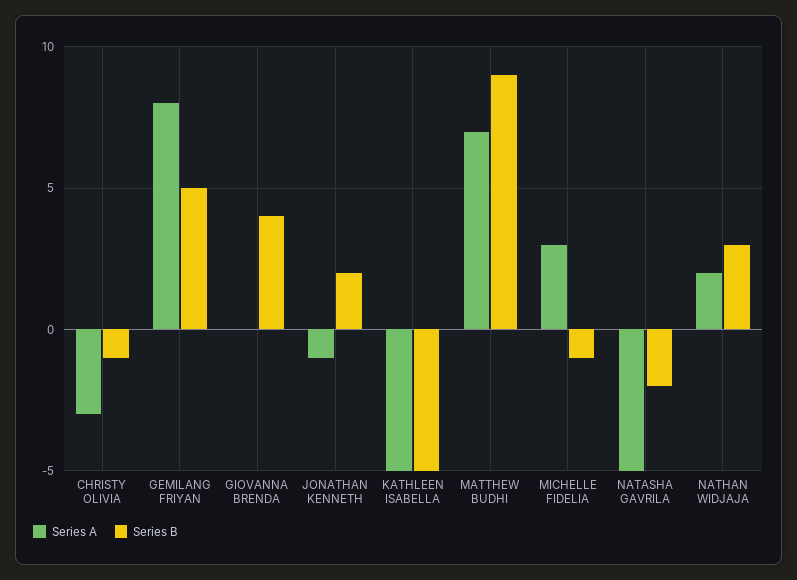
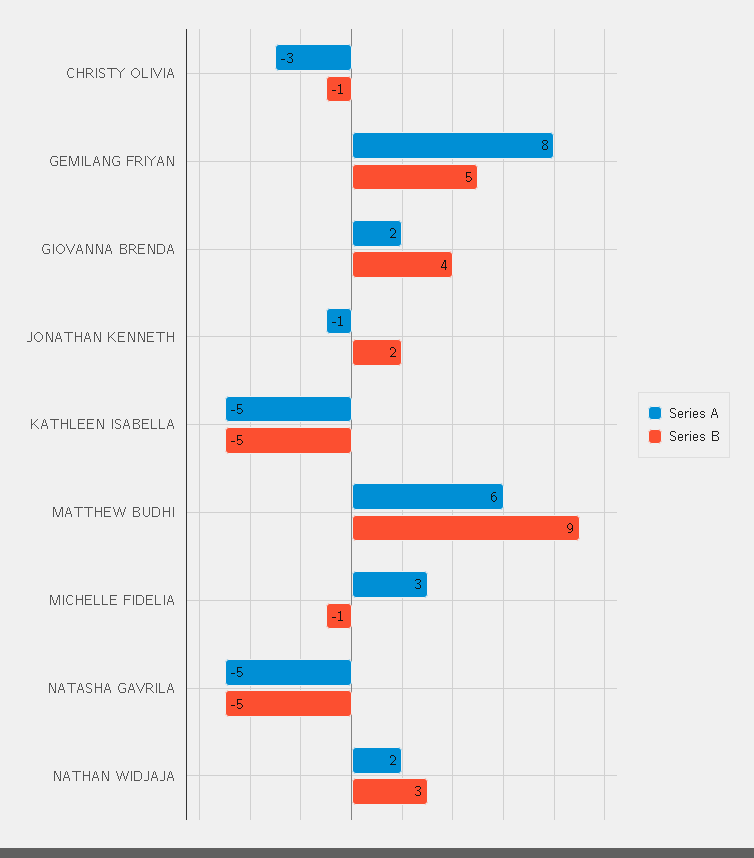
Series A, GIOVANNA BRENDA: 0 -> 2
Series A, MATTHEW BUDHI: 7 -> 6
Series B, NATASHA GAVRILA: -2 -> -5

